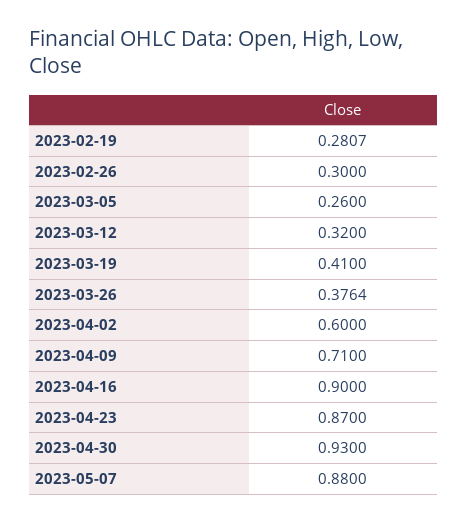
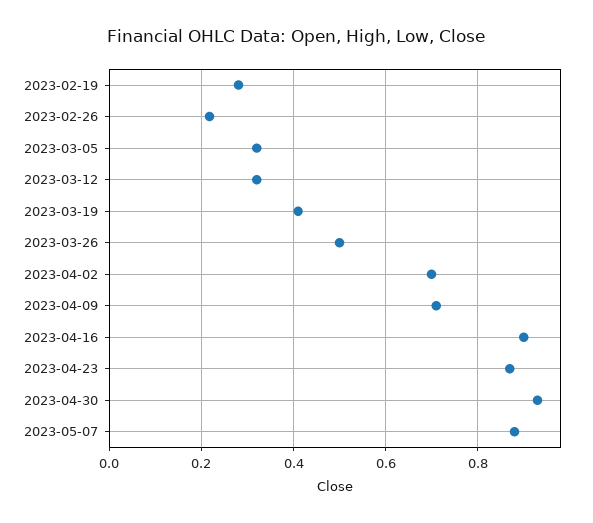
2023-02-26: 0.3 -> 0.22
2023-03-05: 0.26 -> 0.32
2023-03-26: 0.3764 -> 0.5
2023-04-02: 0.6 -> 0.7

